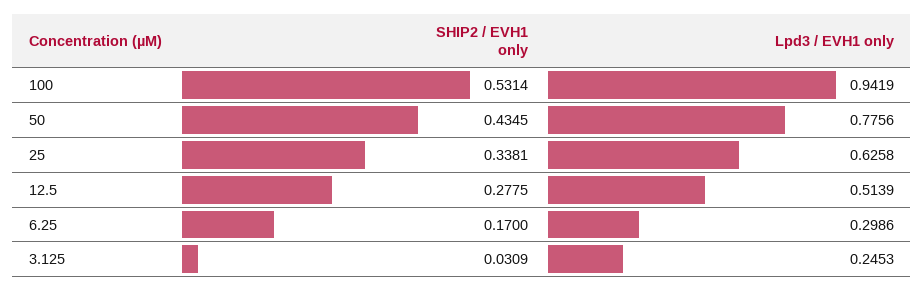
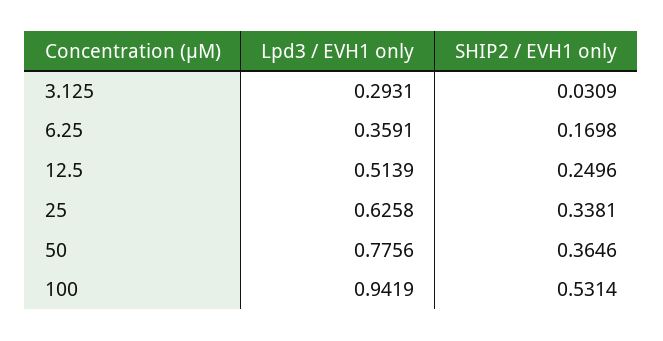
SHIP2 / EVH1 only, 50: 0.4345 -> 0.3646
SHIP2 / EVH1 only, 12.5: 0.2775 -> 0.2496
SHIP2 / EVH1 only, 6.25: 0.17 -> 0.1698
Lpd3 / EVH1 only, 6.25: 0.2986 -> 0.3591
Lpd3 / EVH1 only, 3.125: 0.2453 -> 0.2931

